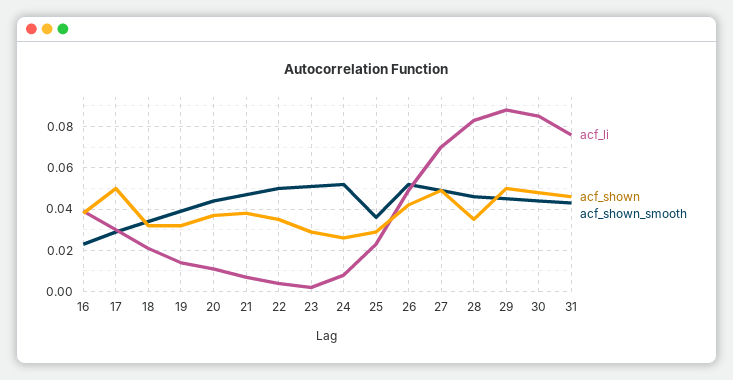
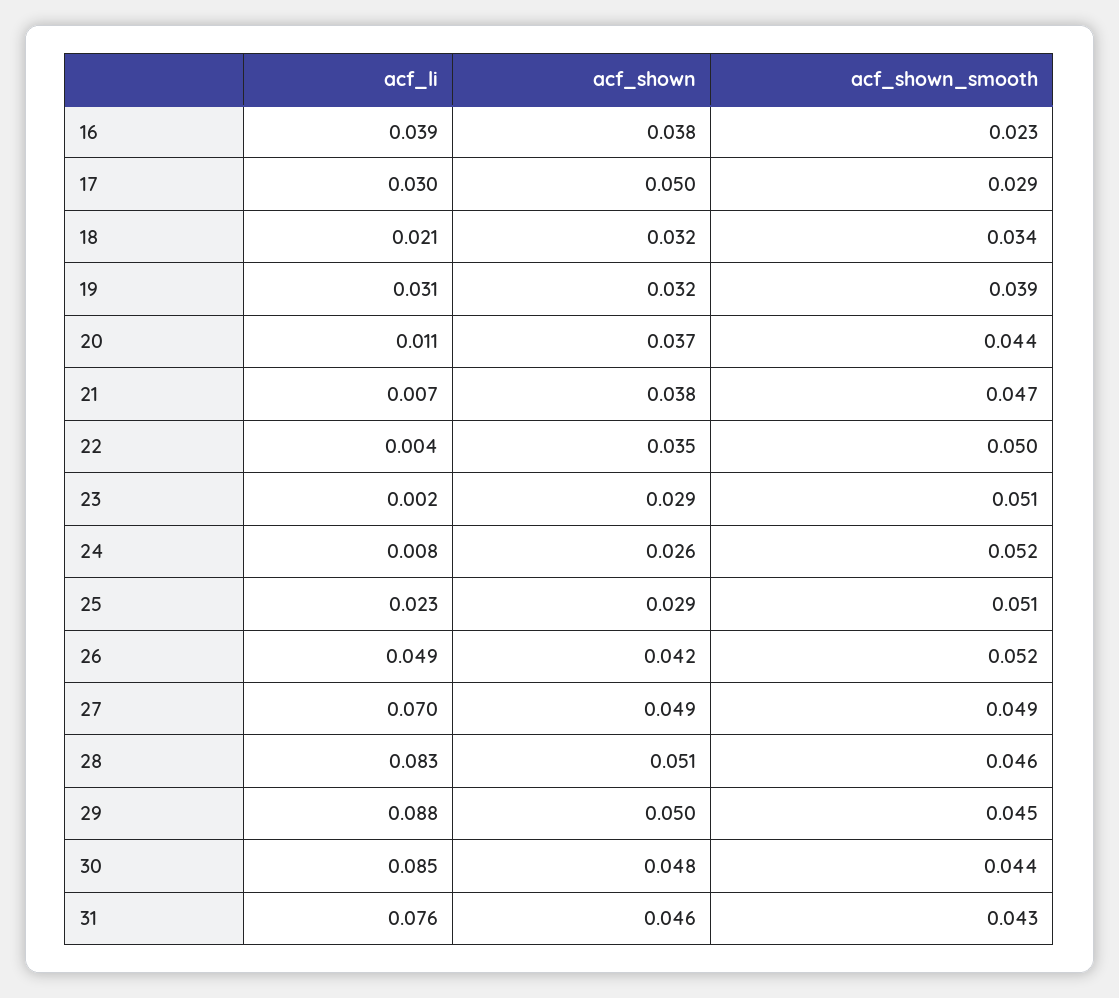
acf_li, 19: 0.015 -> 0.031
acf_shown_smooth, 25: 0.035 -> 0.051
acf_shown, 28: 0.035 -> 0.051

